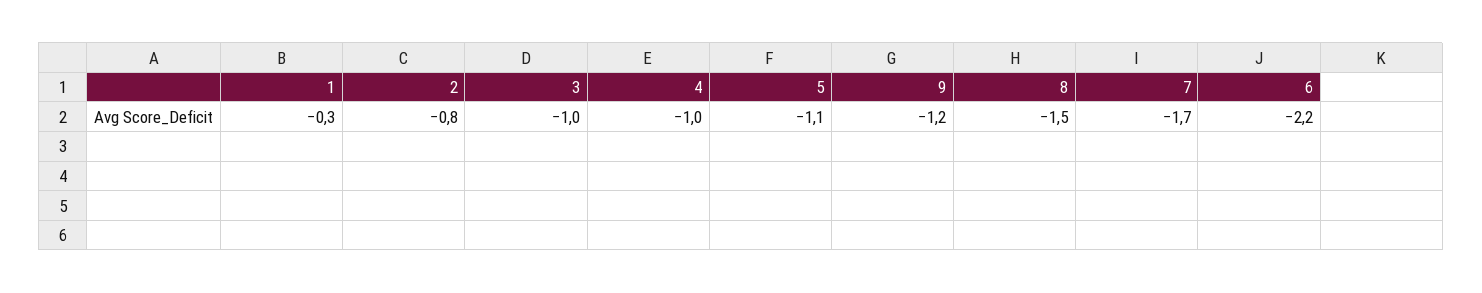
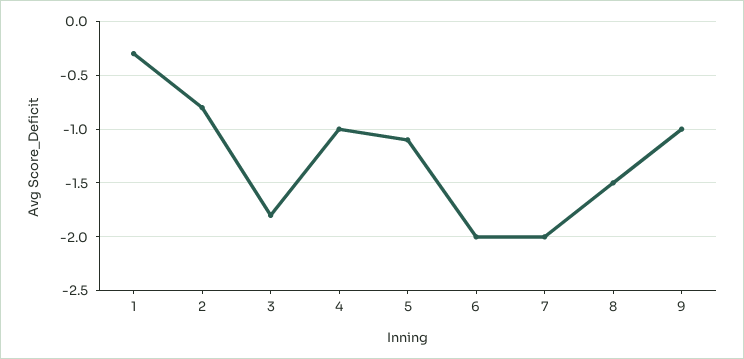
3: -1 -> -1.8
9: -1.2 -> -1
7: -1.7 -> -2
6: -2.2 -> -2

